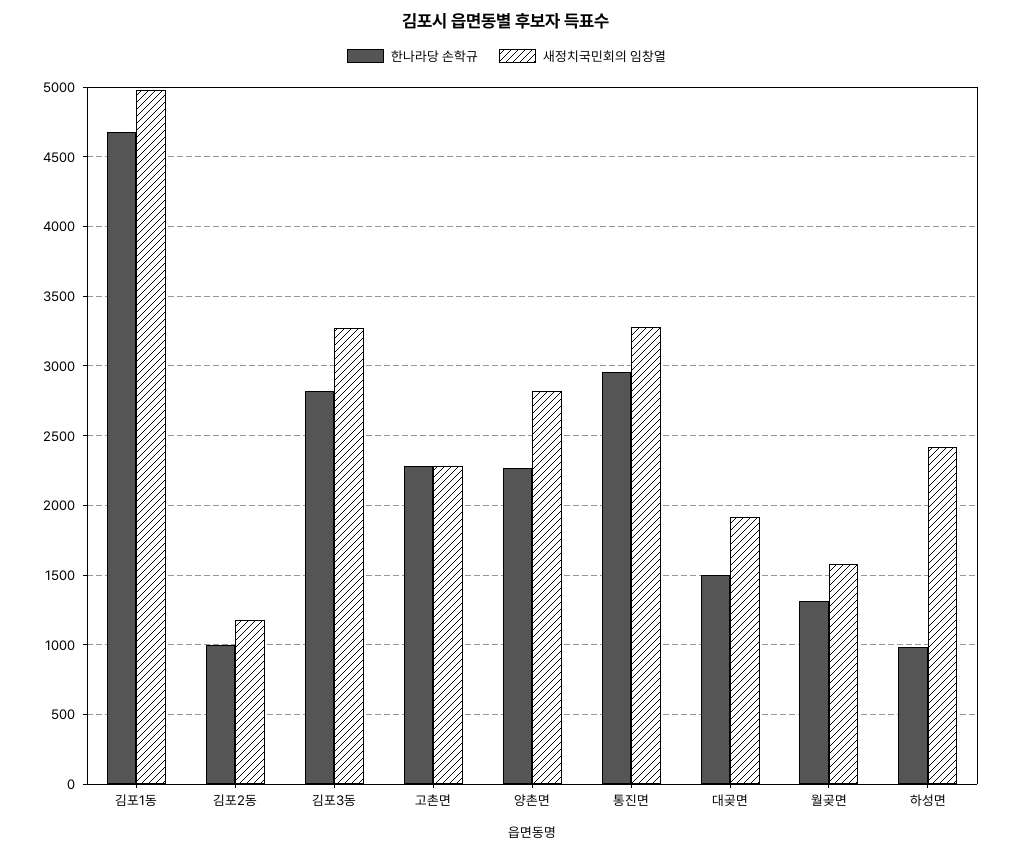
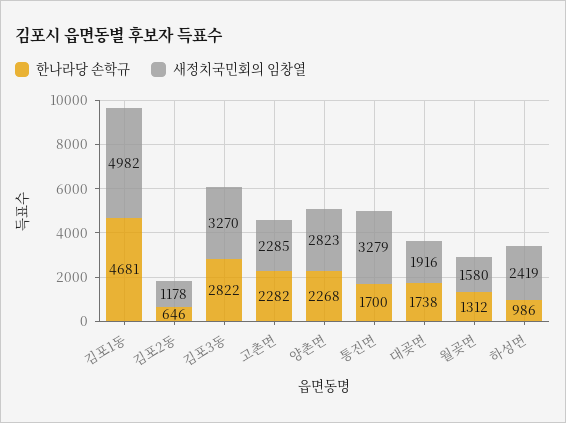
한나라당 손학규, 김포2동: 1000 -> 646
한나라당 손학규, 통진면: 2950 -> 1700
한나라당 손학규, 대곶면: 1500 -> 1738

